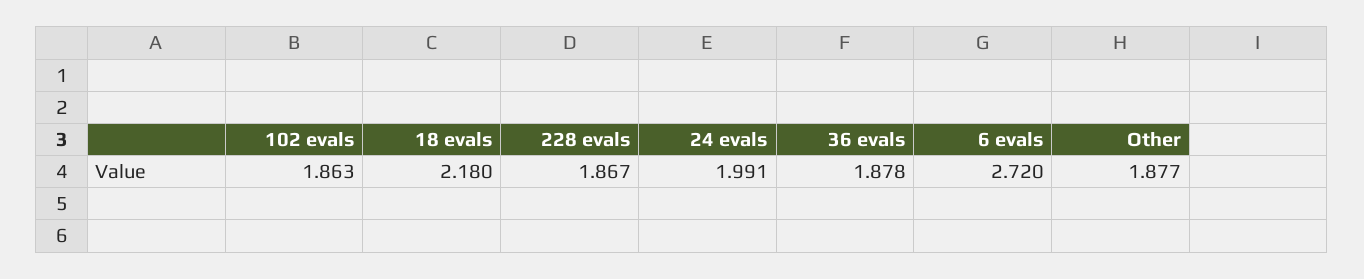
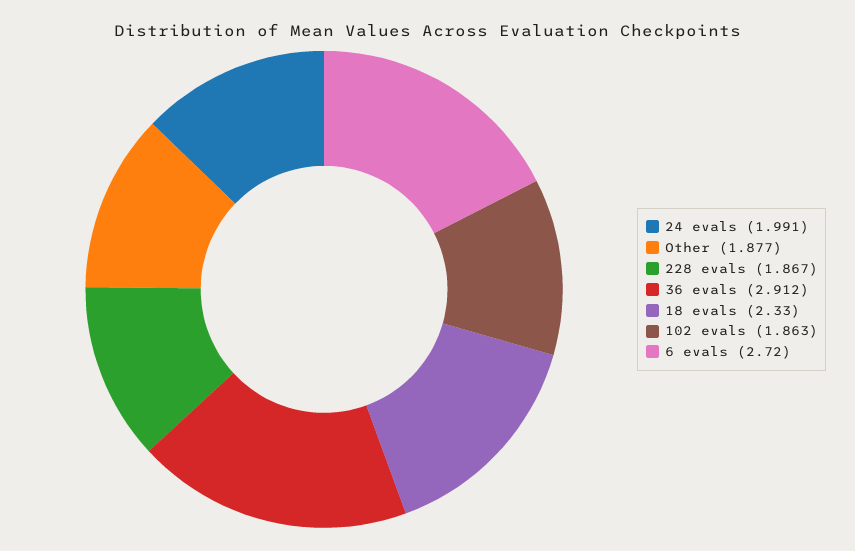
18 evals: 2.18 -> 2.33
36 evals: 1.878 -> 2.912

